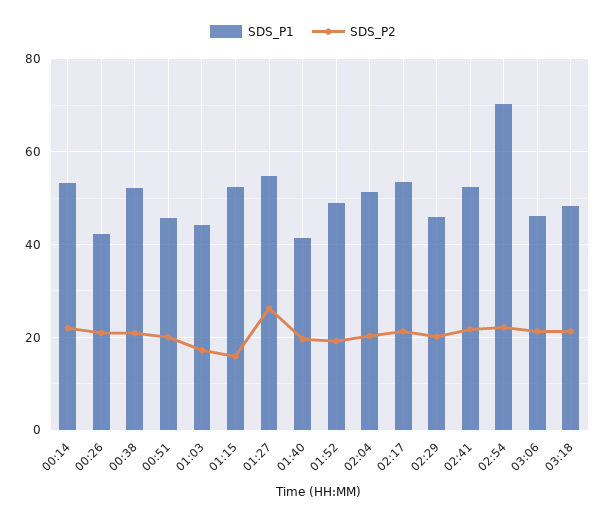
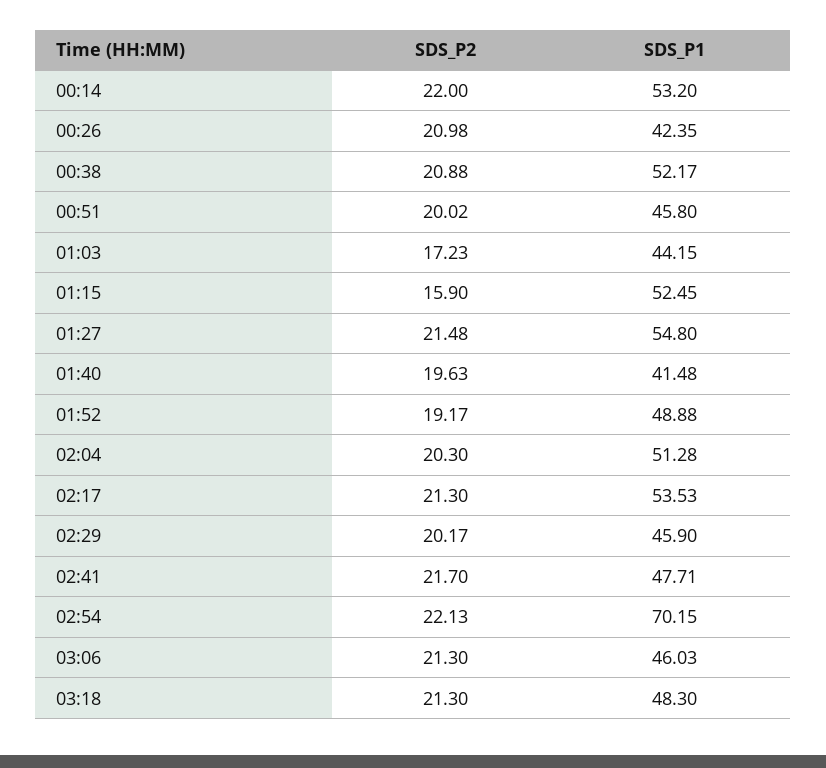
SDS_P2, 01:27: 26 -> 21.48
SDS_P1, 02:41: 52 -> 47.71

